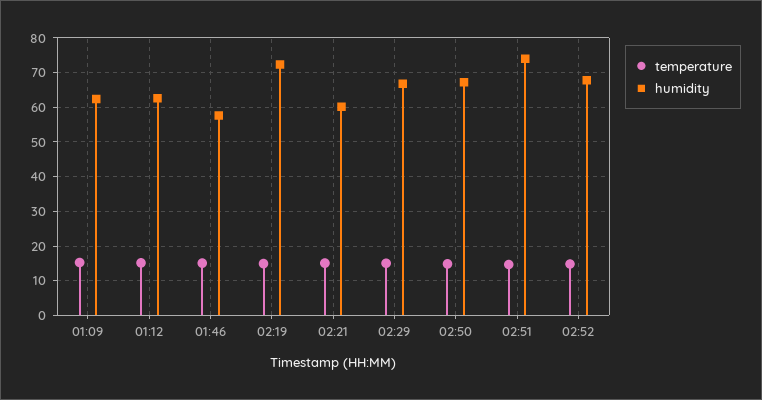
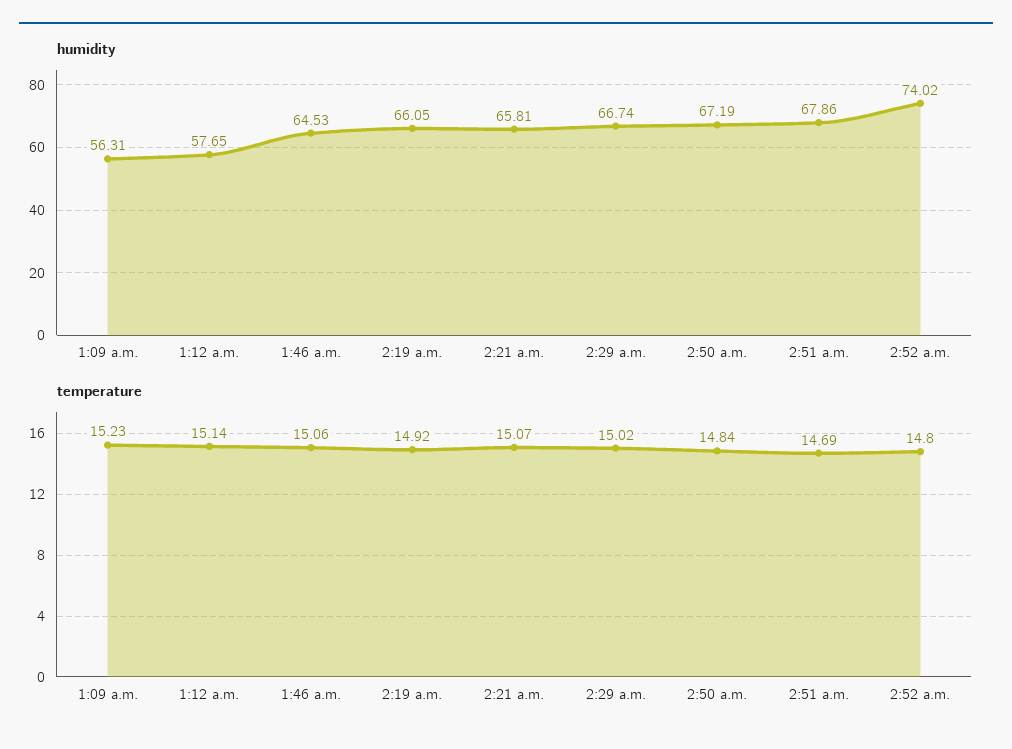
humidity, 01:09: 62 -> 56.31
humidity, 01:12: 62 -> 57.65
humidity, 01:46: 58 -> 64.53
humidity, 02:19: 72 -> 66.05
humidity, 02:21: 60 -> 65.81
humidity, 02:51: 74 -> 67.86
humidity, 02:52: 68 -> 74.02

